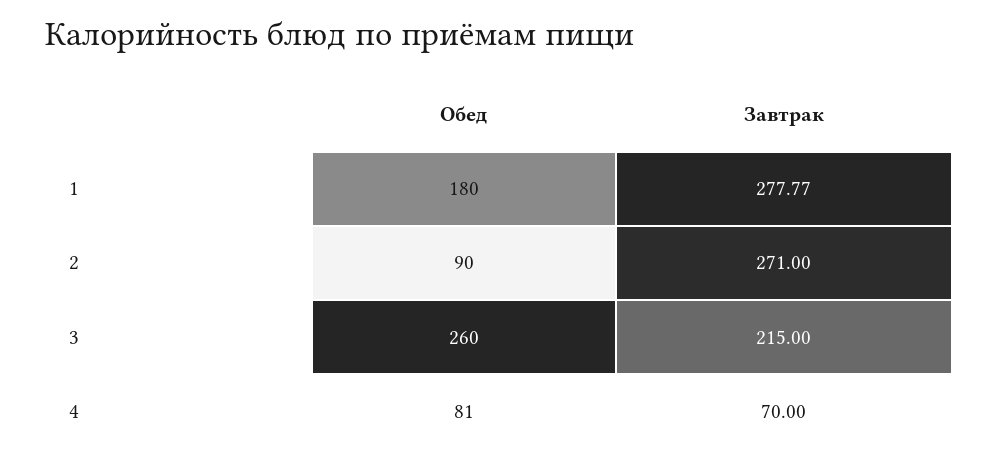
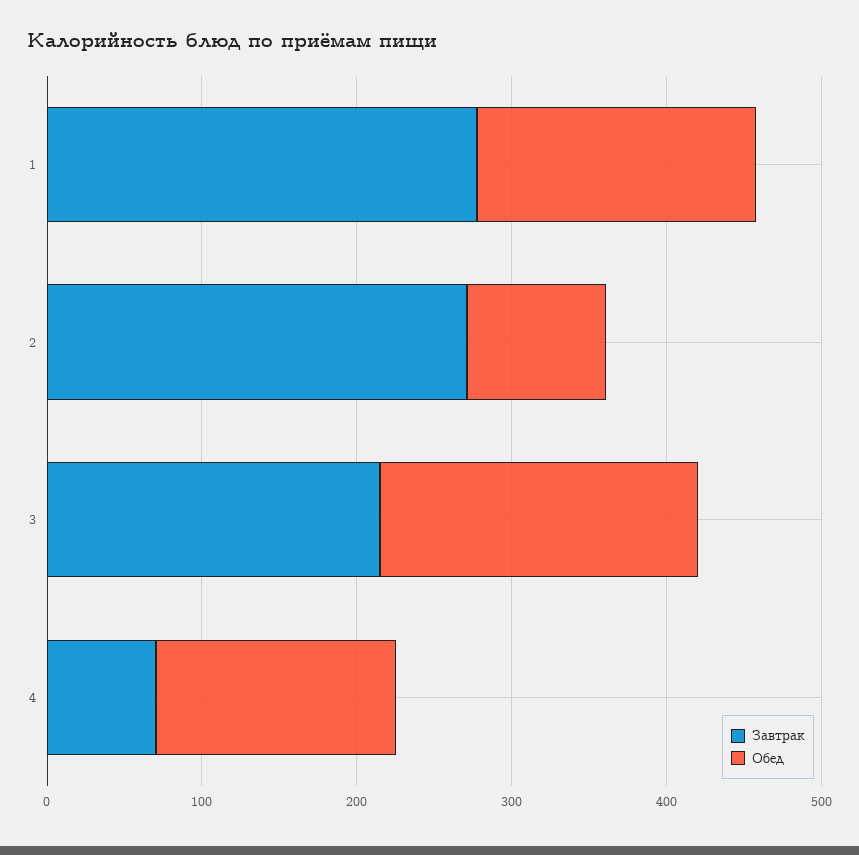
Обед, 3: 260 -> 200
Обед, 4: 81 -> 160

